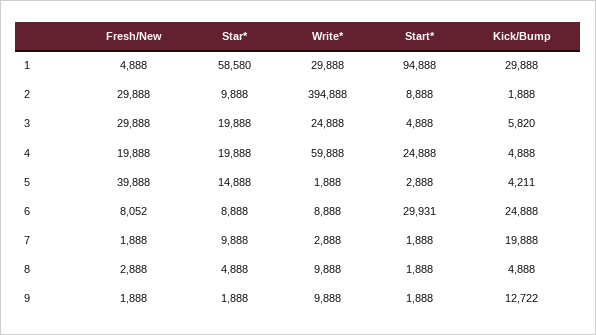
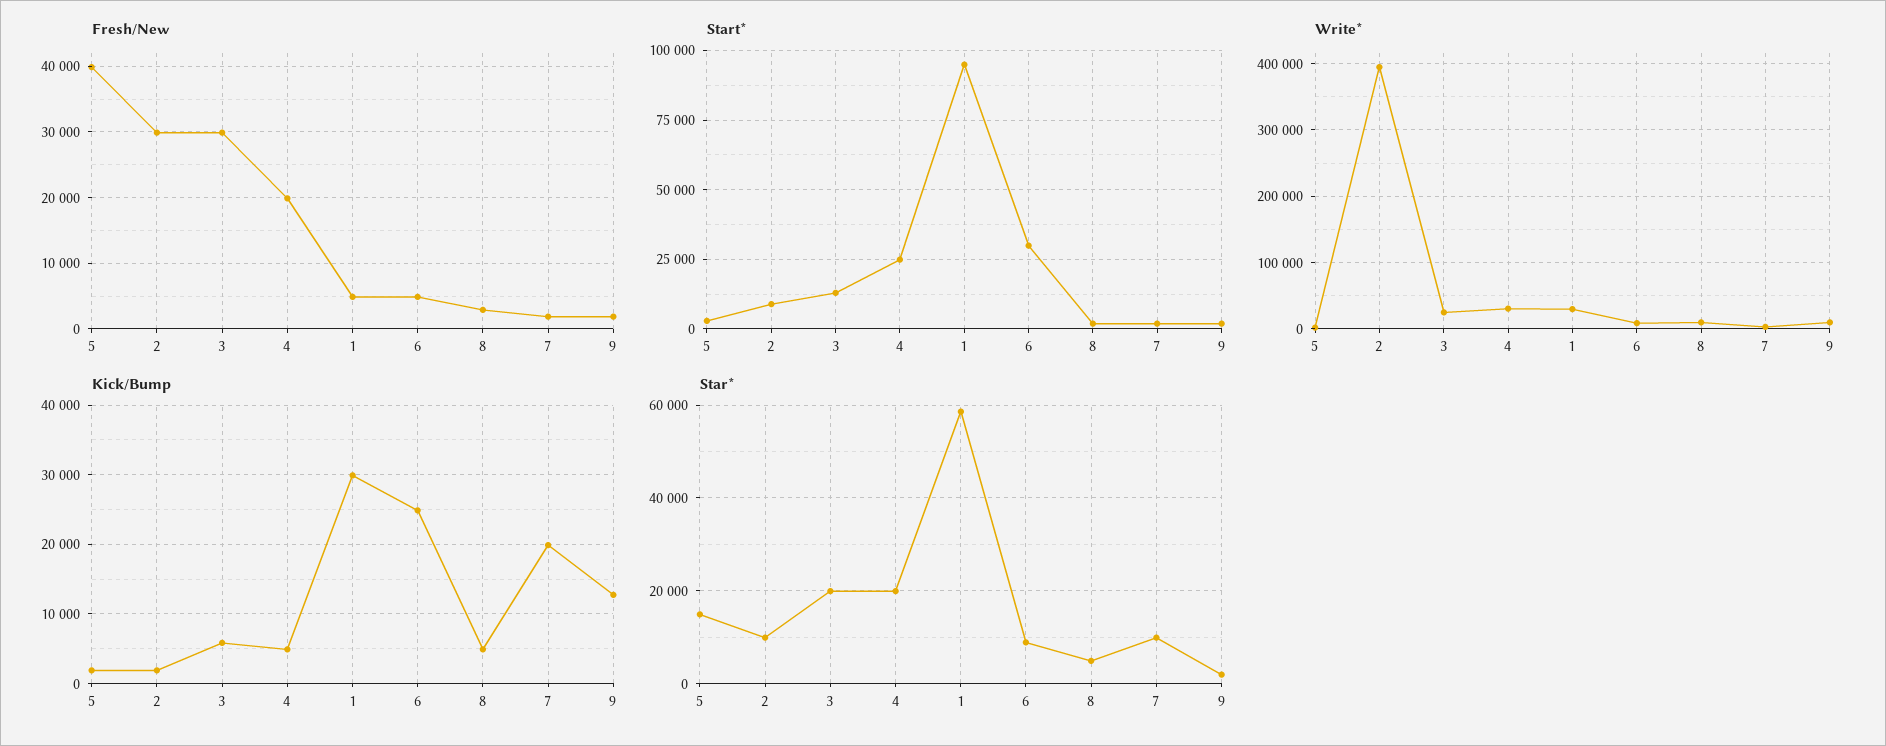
Start*, 3: 4888 -> 12500
Write*, 4: 59888 -> 30000
Kick/Bump, 5: 4211 -> 2000
Fresh/New, 6: 8052 -> 5000

